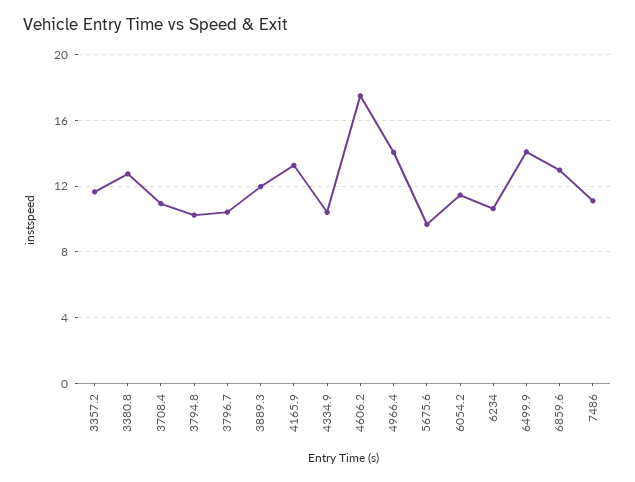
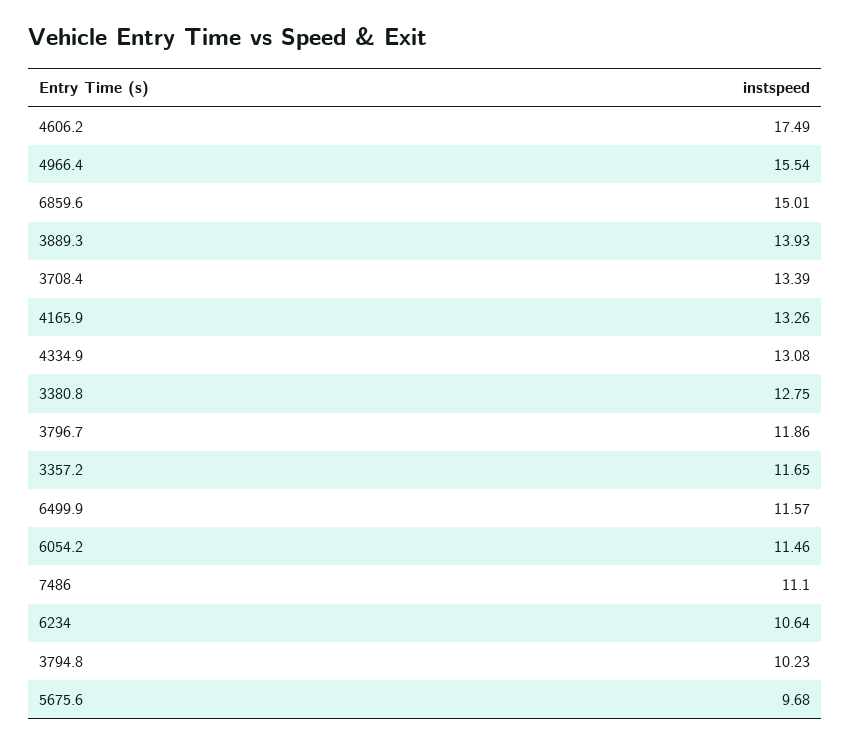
3708.4: 11 -> 13.39
3796.7: 10.5 -> 11.86
3889.3: 12 -> 13.93
4334.9: 10.5 -> 13.08
4966.4: 14 -> 15.54
6499.9: 14 -> 11.57
6859.6: 13 -> 15.01

